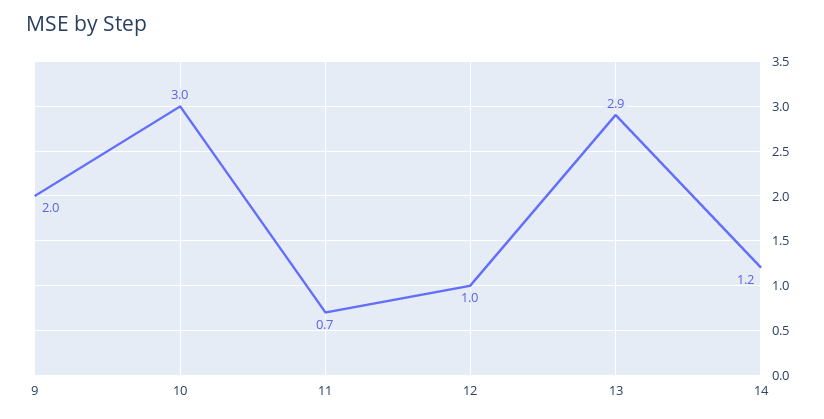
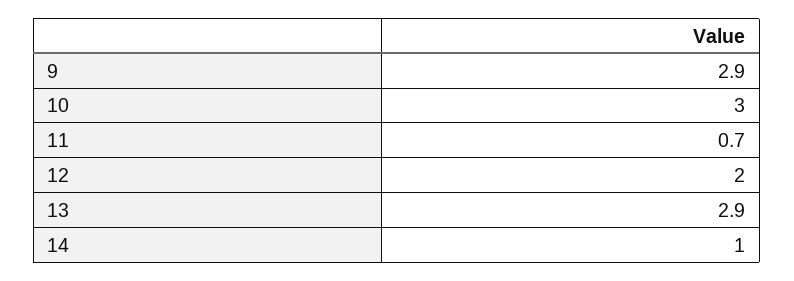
9: 2 -> 2.9
12: 1 -> 2
14: 1.2 -> 1

